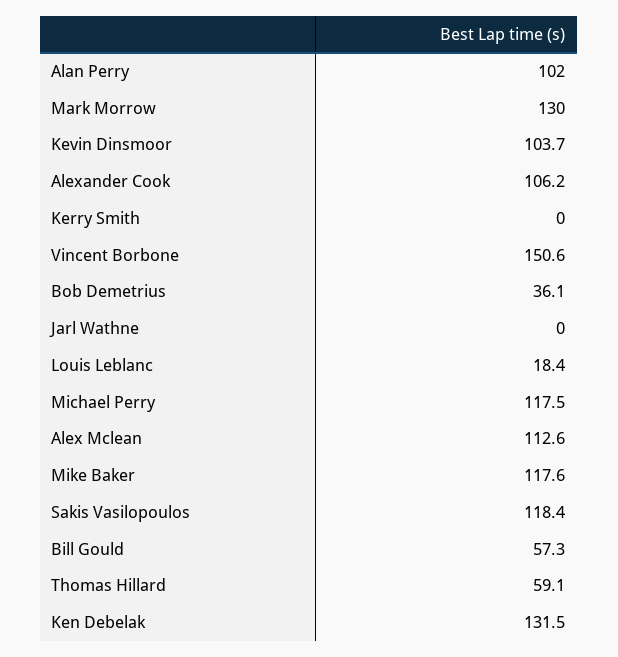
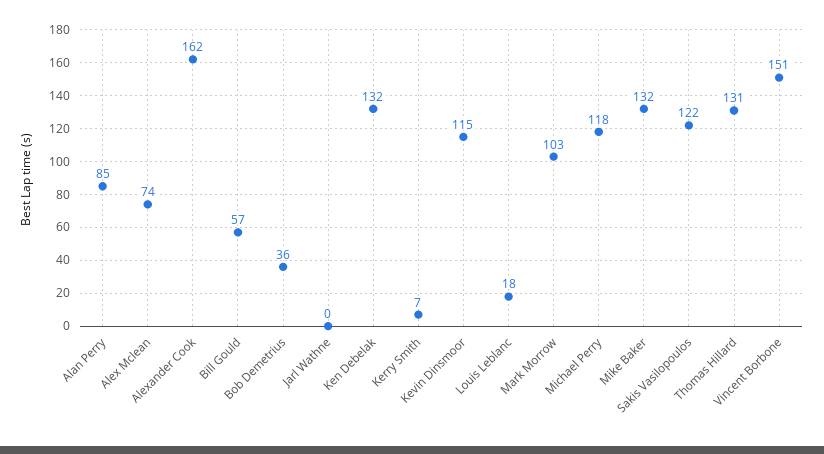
Alan Perry: 102 -> 85
Mark Morrow: 130 -> 103
Kevin Dinsmoor: 103.7 -> 115
Alexander Cook: 106.2 -> 162
Kerry Smith: 0 -> 7
Alex Mclean: 112.6 -> 74
Mike Baker: 117.6 -> 132
Sakis Vasilopoulos: 118.4 -> 122
Thomas Hillard: 59.1 -> 131

